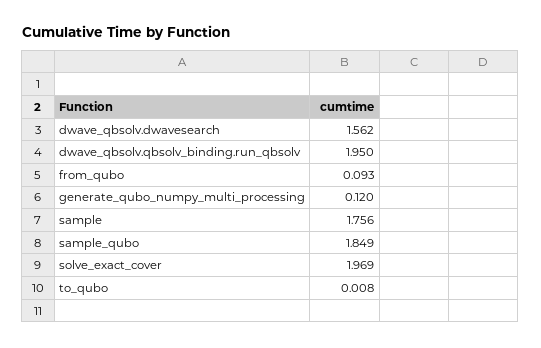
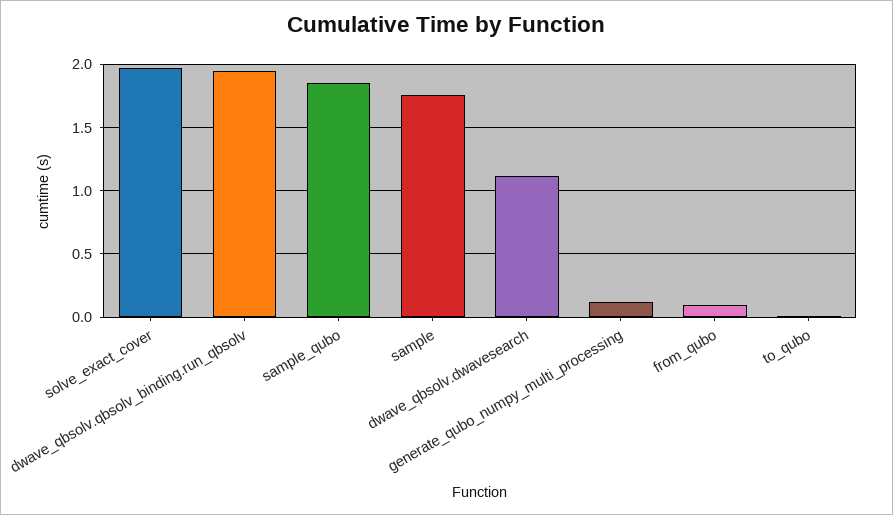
dwave_qbsolv.dwavesearch: 1.562 -> 1.1

